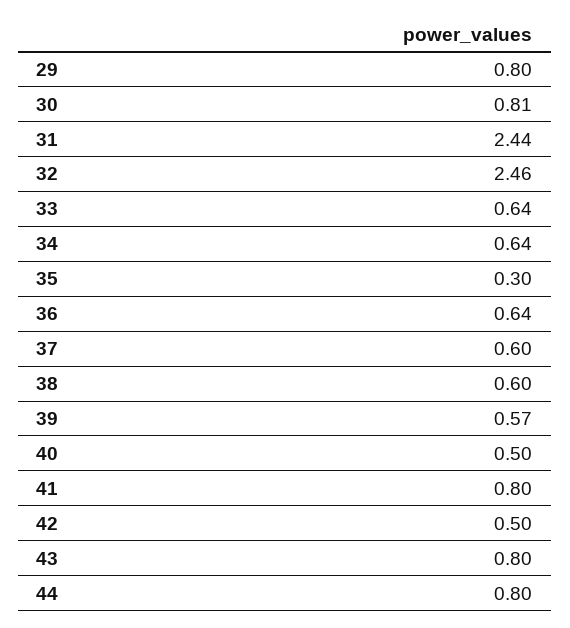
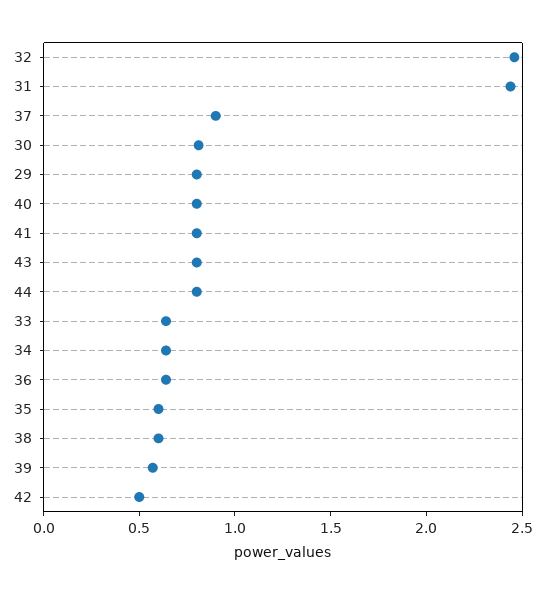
35: 0.3 -> 0.6
37: 0.6 -> 0.9
40: 0.5 -> 0.8

